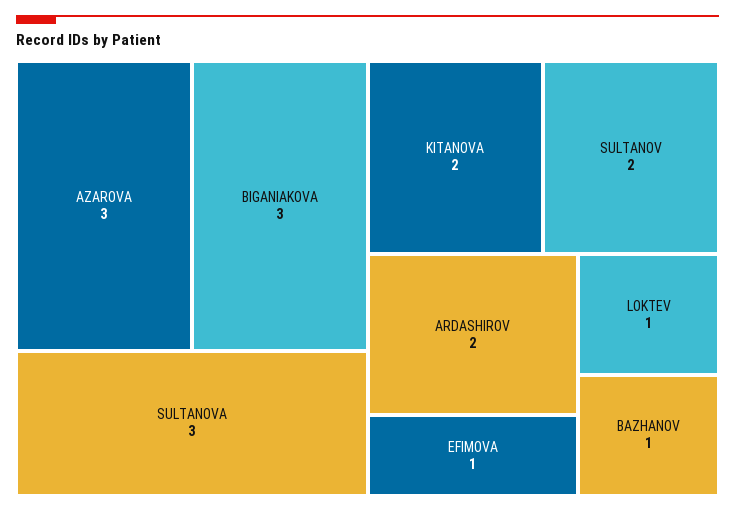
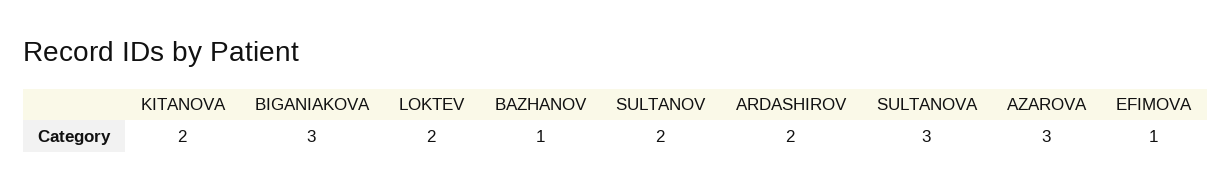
LOKTEV: 1 -> 2

